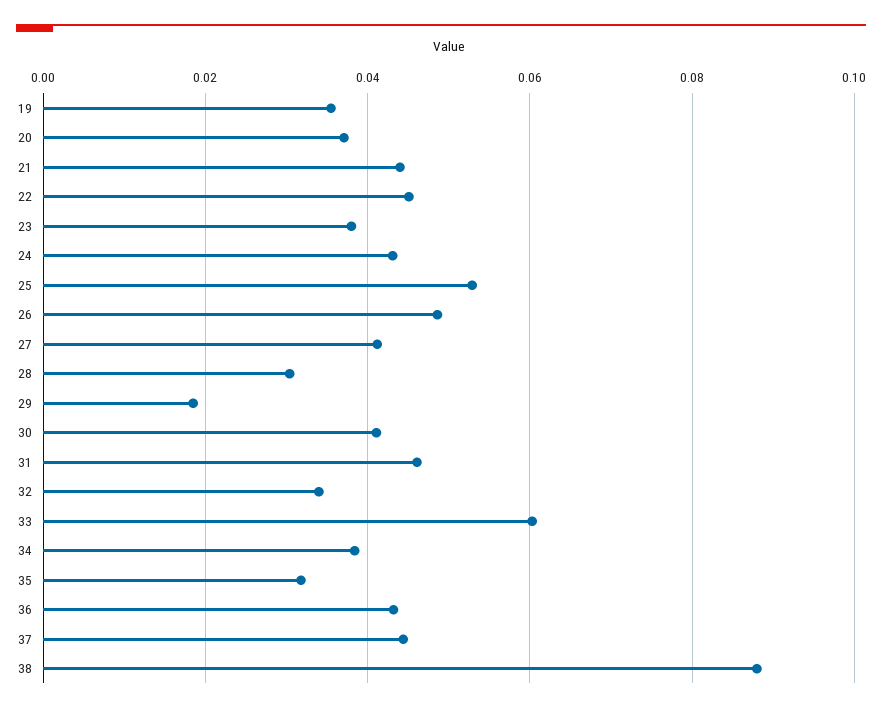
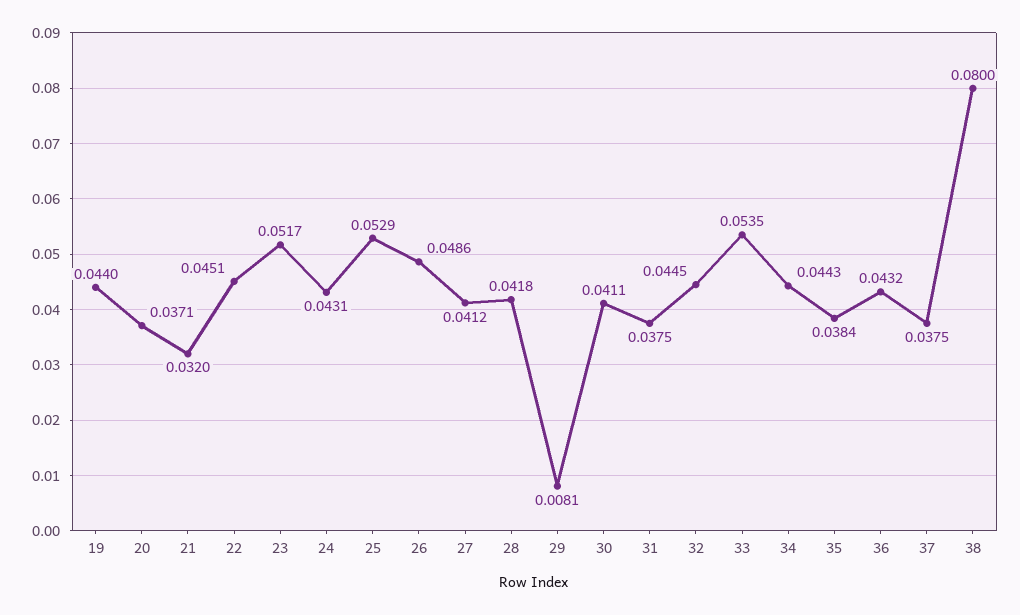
19: 0.036 -> 0.044
21: 0.044 -> 0.032
23: 0.038 -> 0.0517
28: 0.03 -> 0.0418
29: 0.018 -> 0.0081
31: 0.046 -> 0.0375
32: 0.034 -> 0.0445
33: 0.06 -> 0.0535
34: 0.038 -> 0.0443
35: 0.032 -> 0.0384
37: 0.044 -> 0.0375
38: 0.088 -> 0.08

